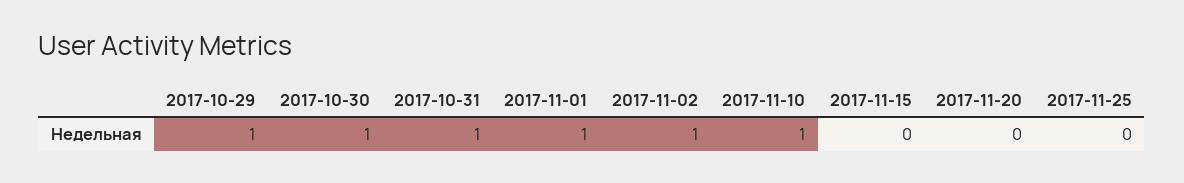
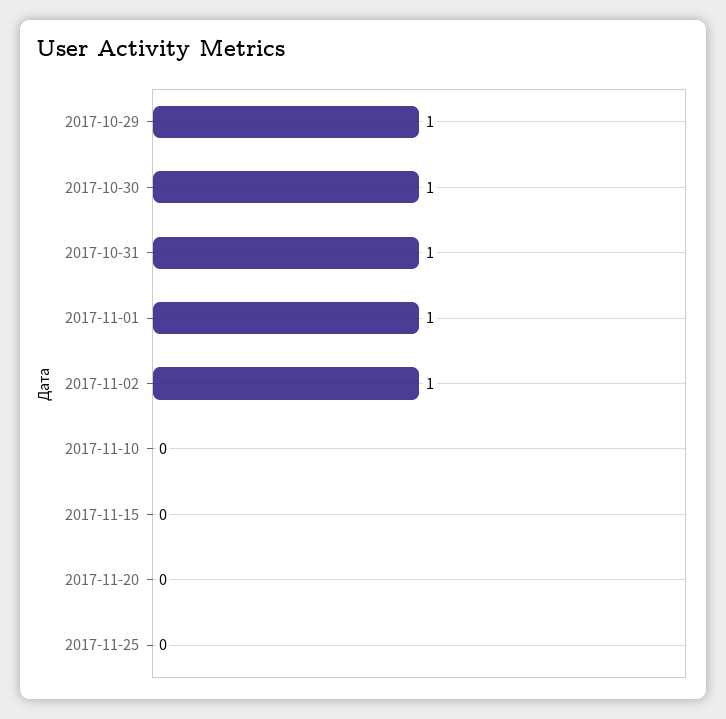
2017-11-10: 1 -> 0

